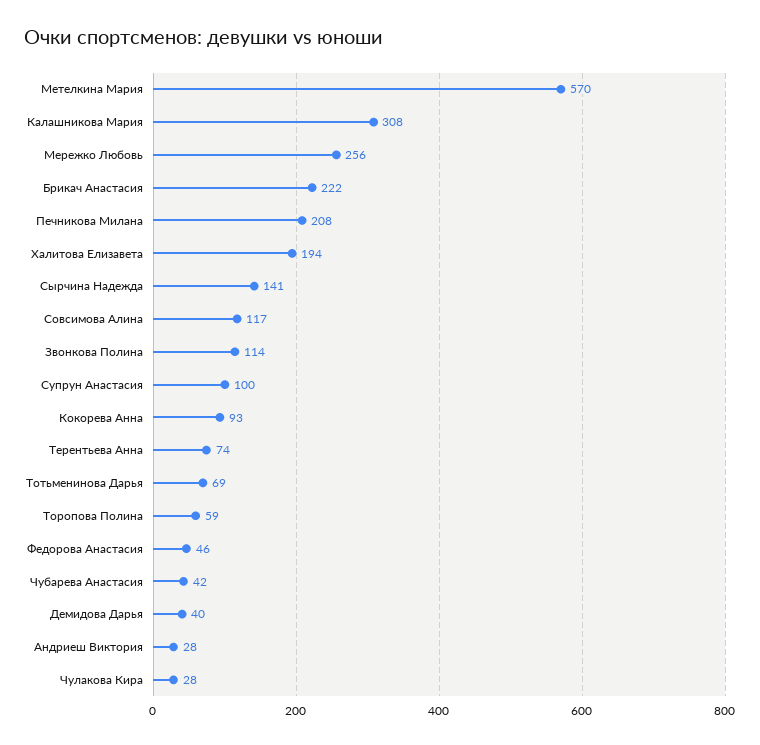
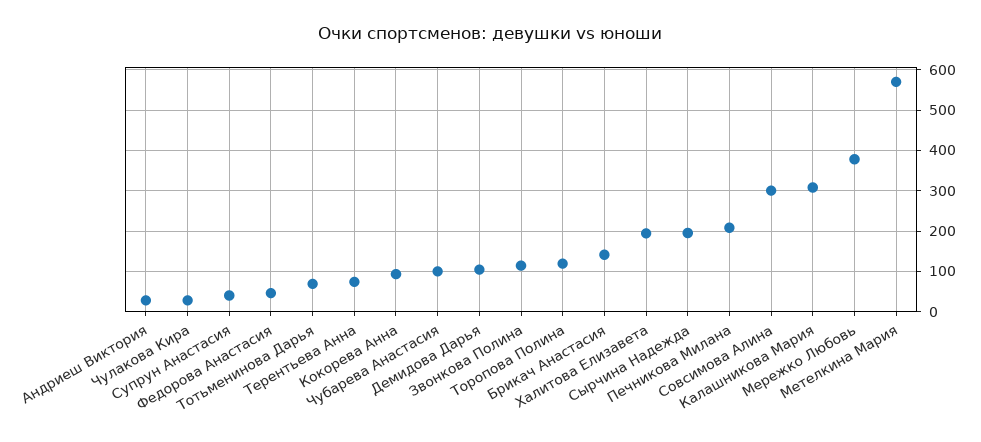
Мережко Любовь: 256 -> 380
Брикач Анастасия: 222 -> 140
Сырчина Надежда: 141 -> 200
Совсимова Алина: 117 -> 300
Супрун Анастасия: 100 -> 40
Торопова Полина: 59 -> 120
Чубарева Анастасия: 42 -> 100
Демидова Дарья: 40 -> 100

